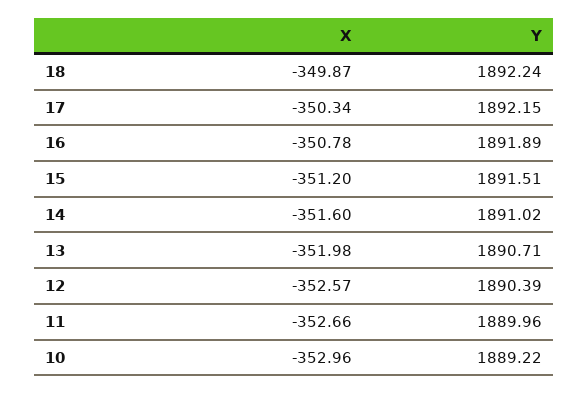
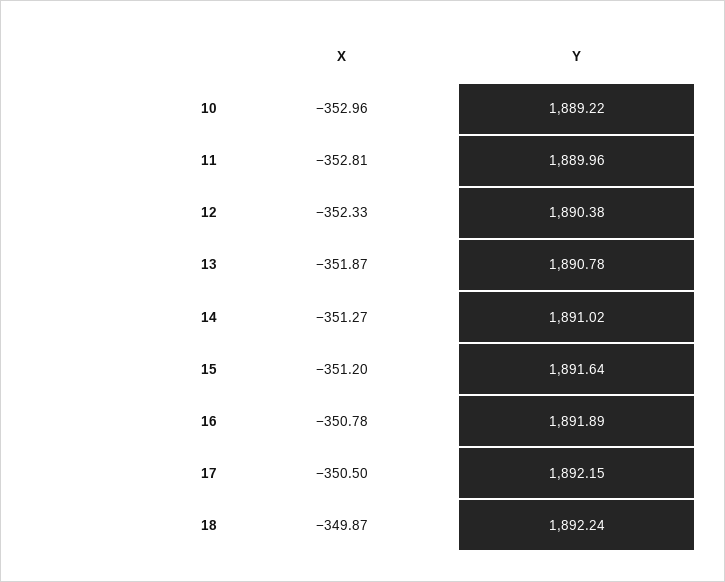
X, 17: -350.34 -> -350.5
Y, 15: 1891.51 -> 1891.64
X, 14: -351.6 -> -351.27
X, 13: -351.98 -> -351.87
Y, 13: 1890.71 -> 1890.78
X, 12: -352.57 -> -352.33
Y, 12: 1890.39 -> 1890.38
X, 11: -352.66 -> -352.81

